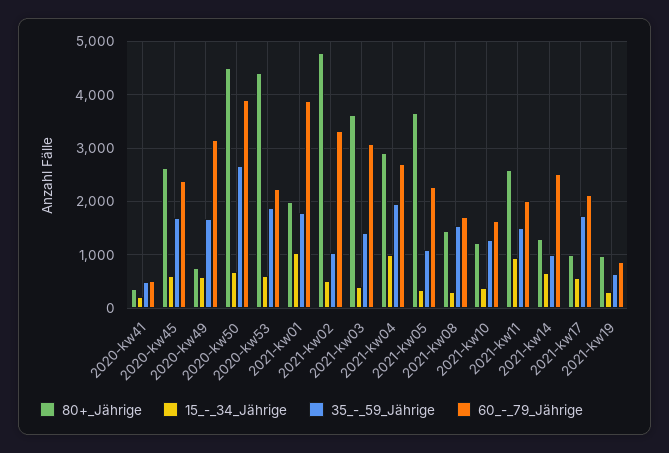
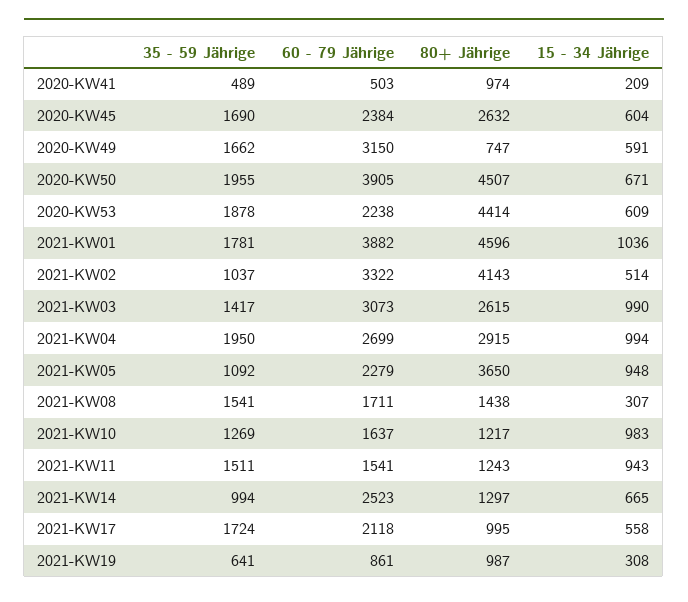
80+_Jährige, 2020-kw41: 400 -> 974
35_-_59_Jährige, 2020-kw50: 2600 -> 1955
80+_Jährige, 2021-kw01: 2000 -> 4596
80+_Jährige, 2021-kw02: 4800 -> 4143
80+_Jährige, 2021-kw03: 3600 -> 2615
15_-_34_Jährige, 2021-kw03: 400 -> 990
15_-_34_Jährige, 2021-kw05: 400 -> 948
15_-_34_Jährige, 2021-kw10: 400 -> 983
80+_Jährige, 2021-kw11: 2600 -> 1243
60_-_79_Jährige, 2021-kw11: 2000 -> 1541

